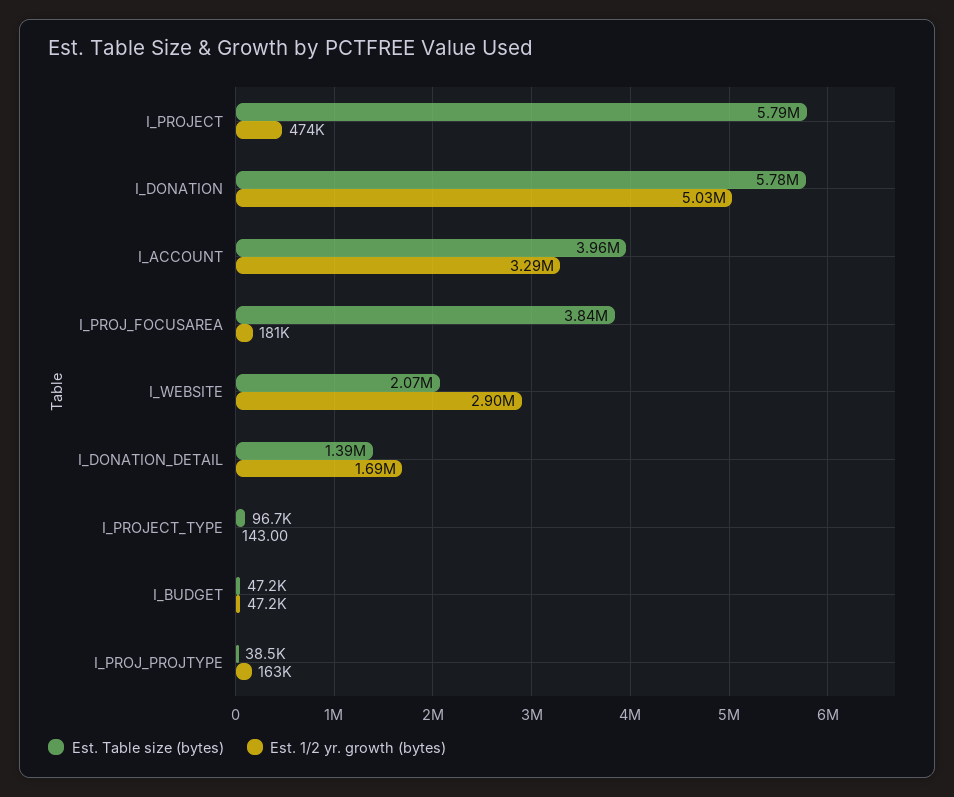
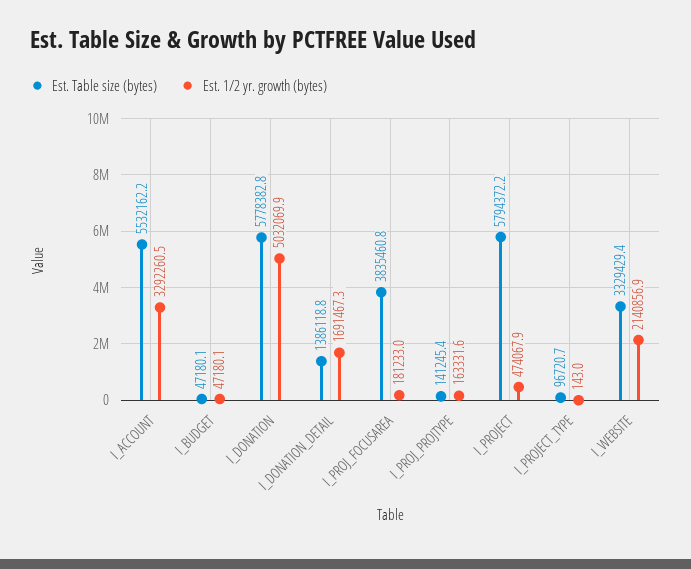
Est. Table size (bytes), I_ACCOUNT: 3960000 -> 5532162.2
Est. Table size (bytes), I_WEBSITE: 2070000 -> 3329429.4
Est. 1/2 yr. growth (bytes), I_WEBSITE: 2900000 -> 2140856.9
Est. Table size (bytes), I_PROJ_PROJTYPE: 38500 -> 141245.4

